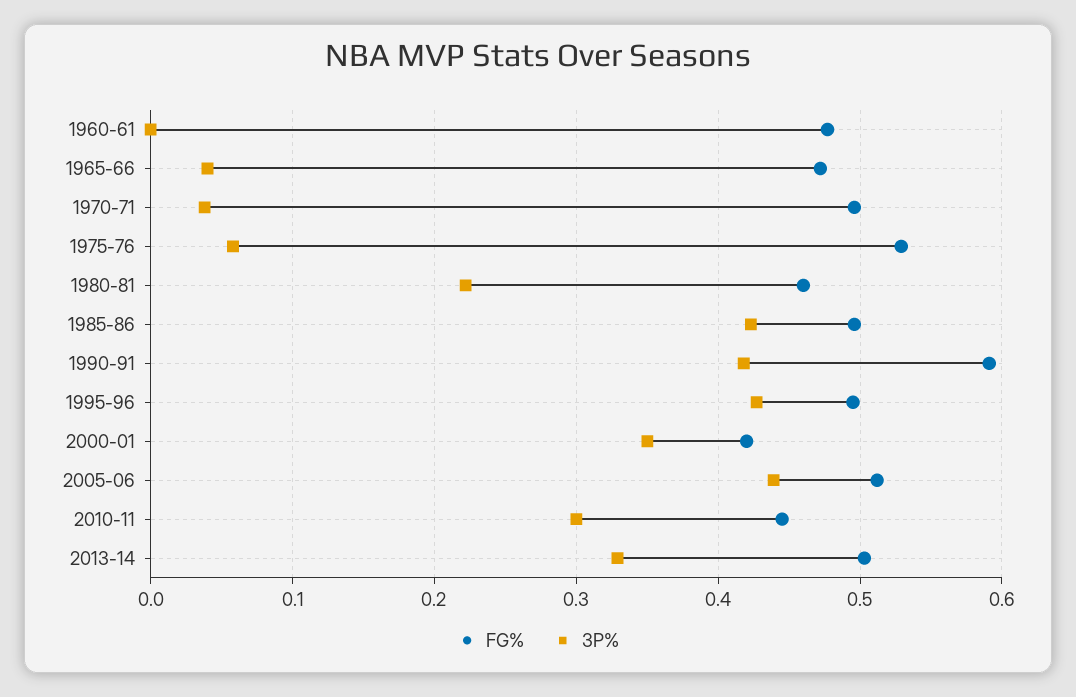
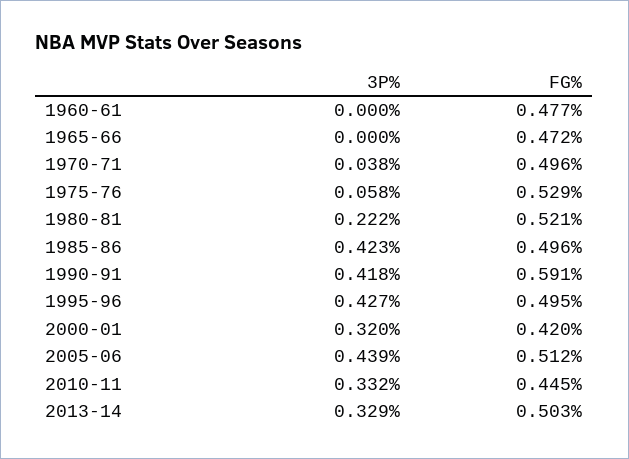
3P%, 1965-66: 0.04 -> 0
FG%, 1980-81: 0.46 -> 0.521
3P%, 2000-01: 0.35 -> 0.32
3P%, 2010-11: 0.3 -> 0.332

